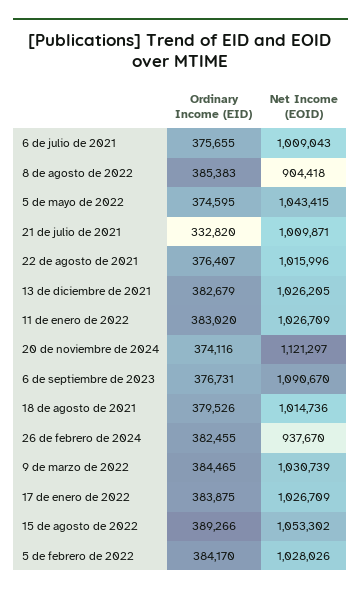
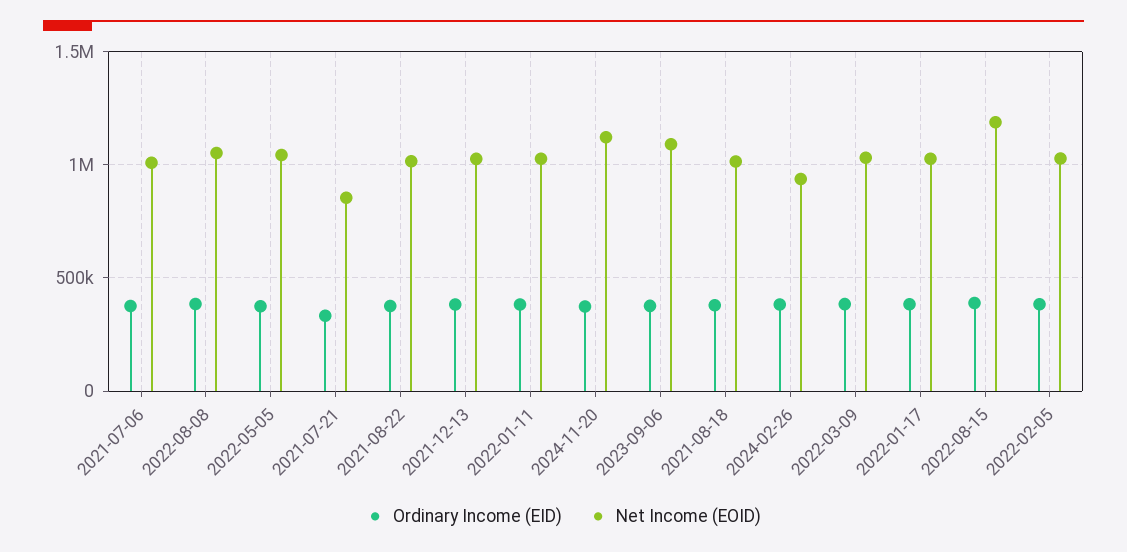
Net Income (EOID), 8 de agosto de 2022: 904418 -> 1050000
Net Income (EOID), 21 de julio de 2021: 1009871 -> 850000
Net Income (EOID), 15 de agosto de 2022: 1053302 -> 1200000

